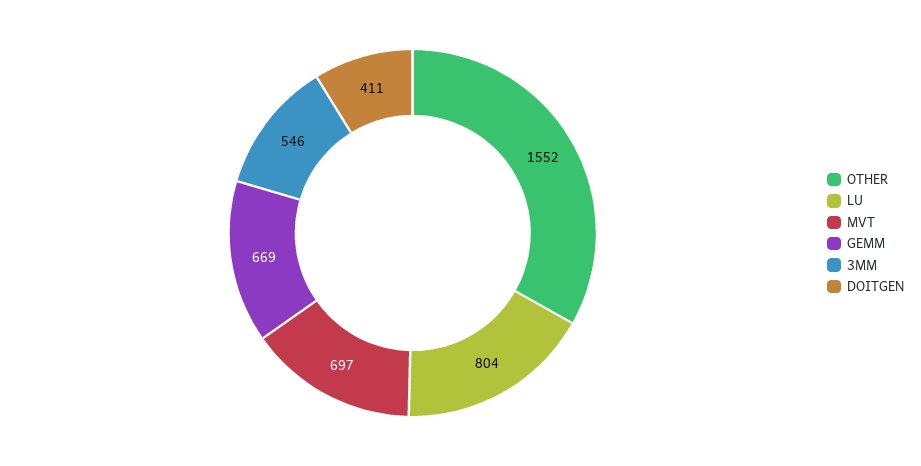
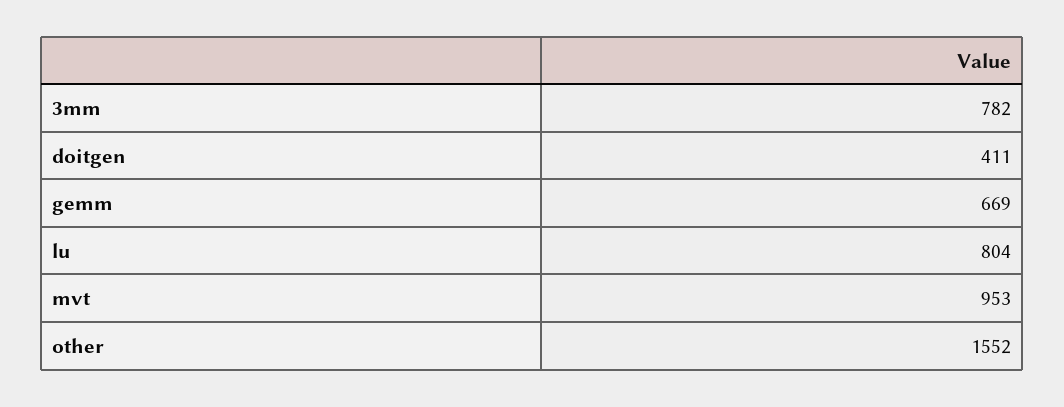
MVT: 697 -> 953
3MM: 546 -> 782

